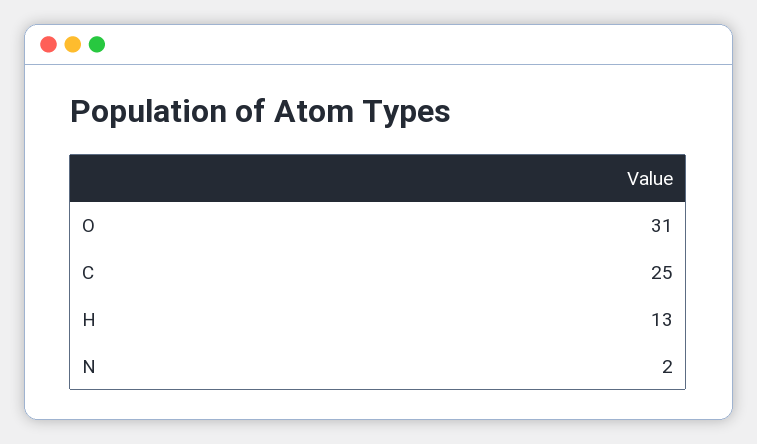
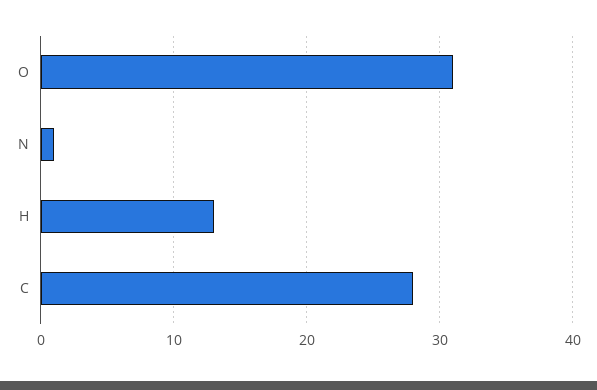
C: 25 -> 28
N: 2 -> 1

